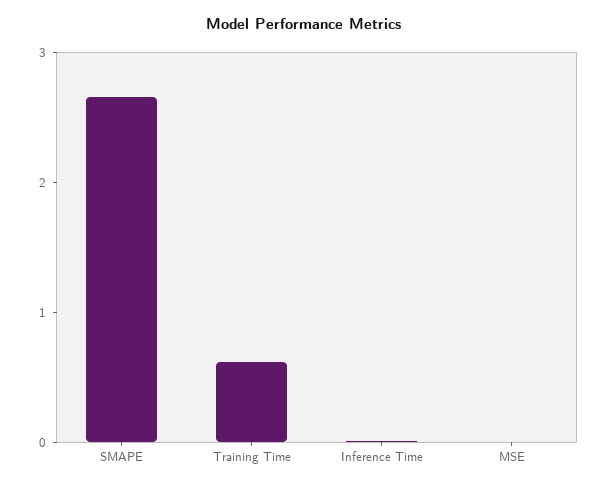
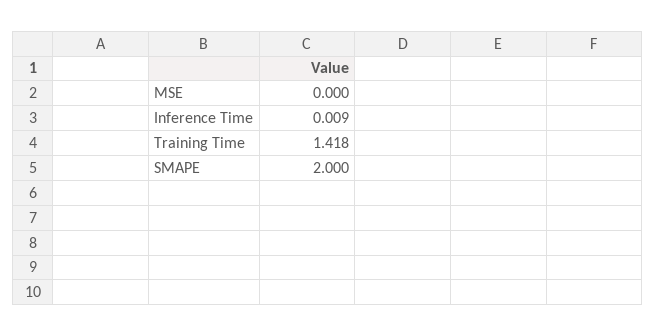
SMAPE: 2.6 -> 2
Training Time: 0.6 -> 1.418

